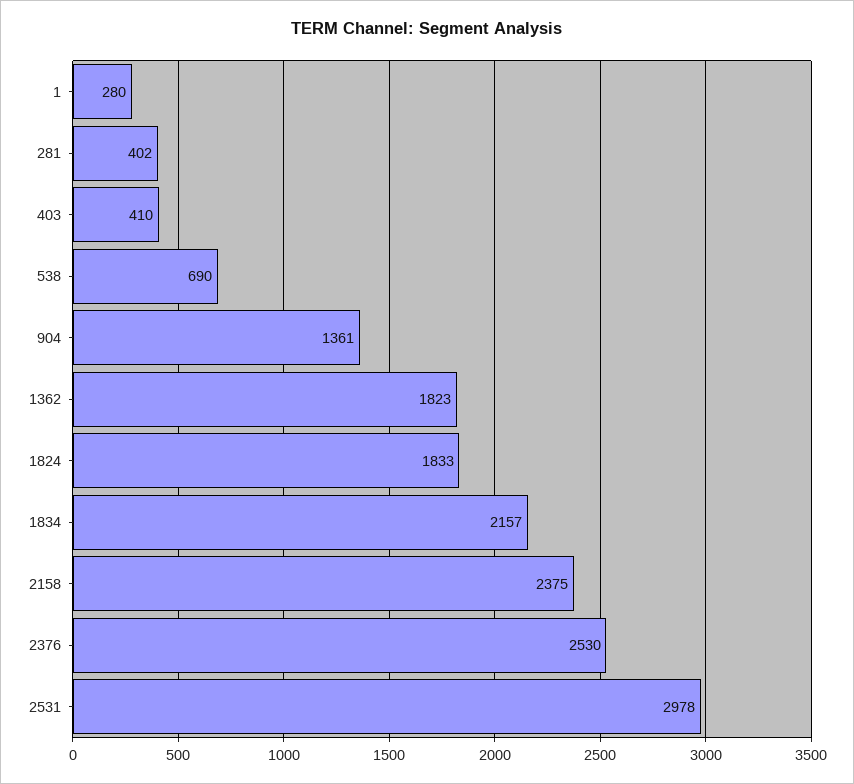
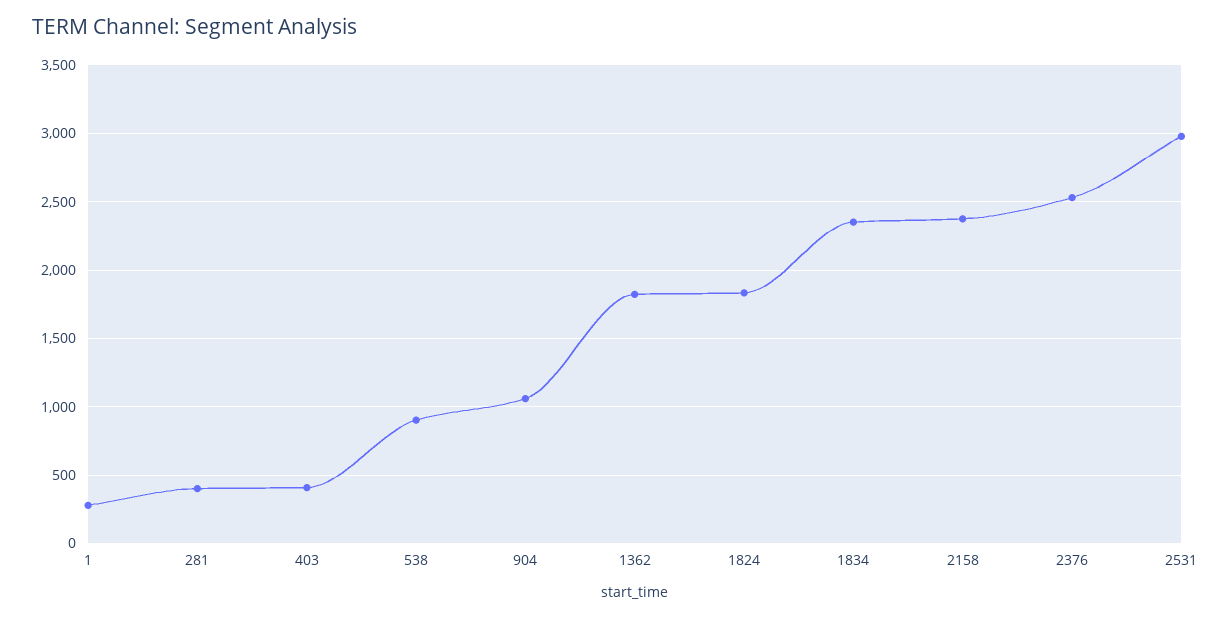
538: 690 -> 900
904: 1361 -> 1050
1834: 2157 -> 2350

